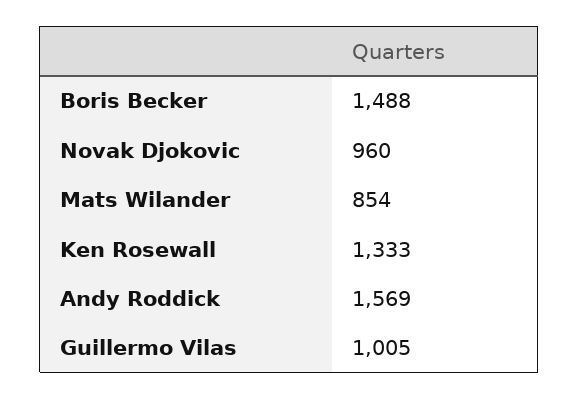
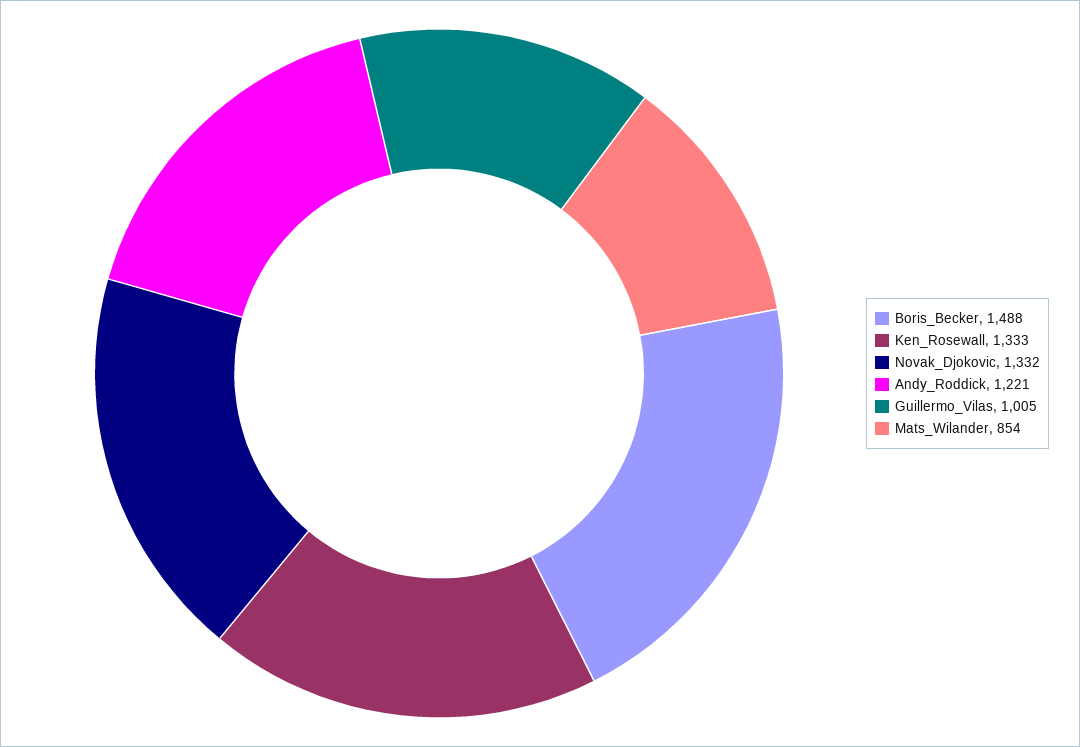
Novak Djokovic: 960 -> 1332
Andy Roddick: 1569 -> 1221

